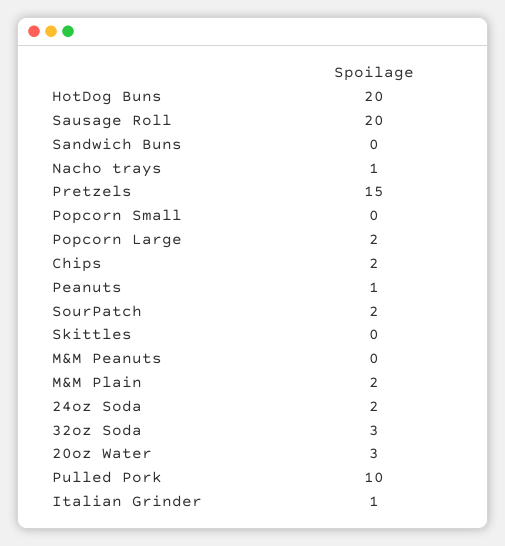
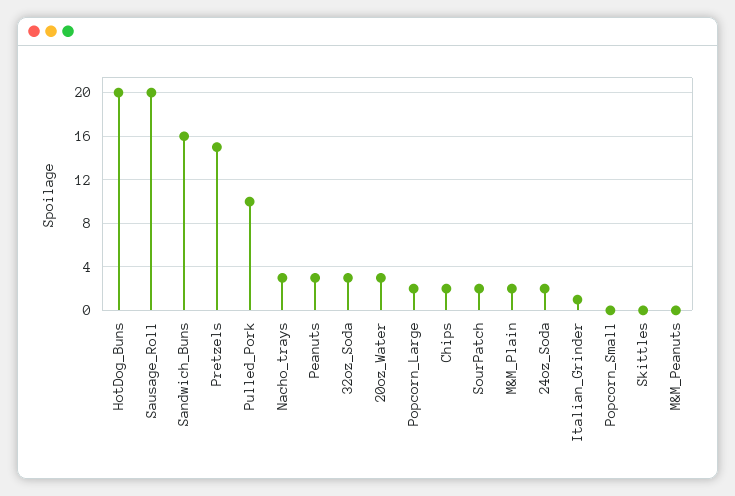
Sandwich Buns: 0 -> 16
Nacho trays: 1 -> 3
Peanuts: 1 -> 3

